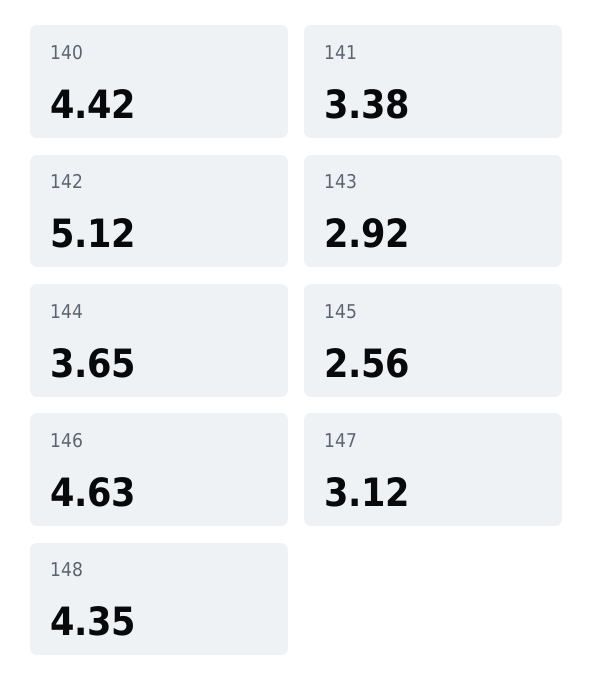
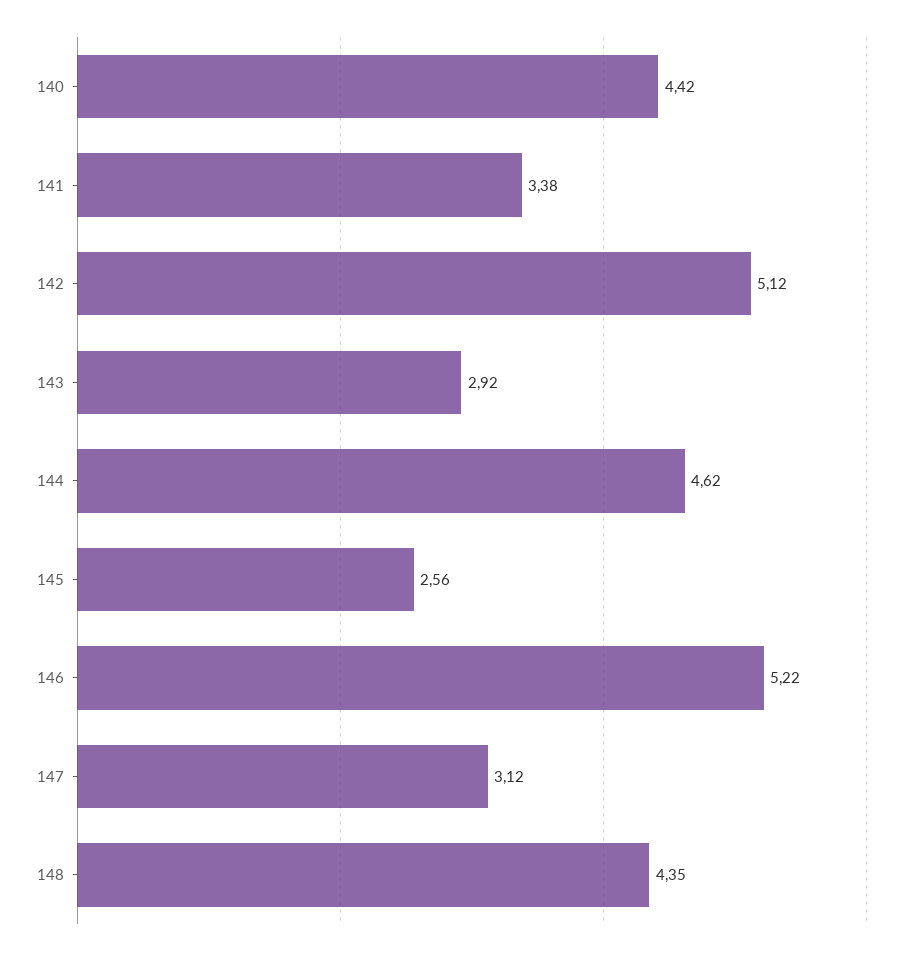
144: 3.65 -> 4.62
146: 4.63 -> 5.22

